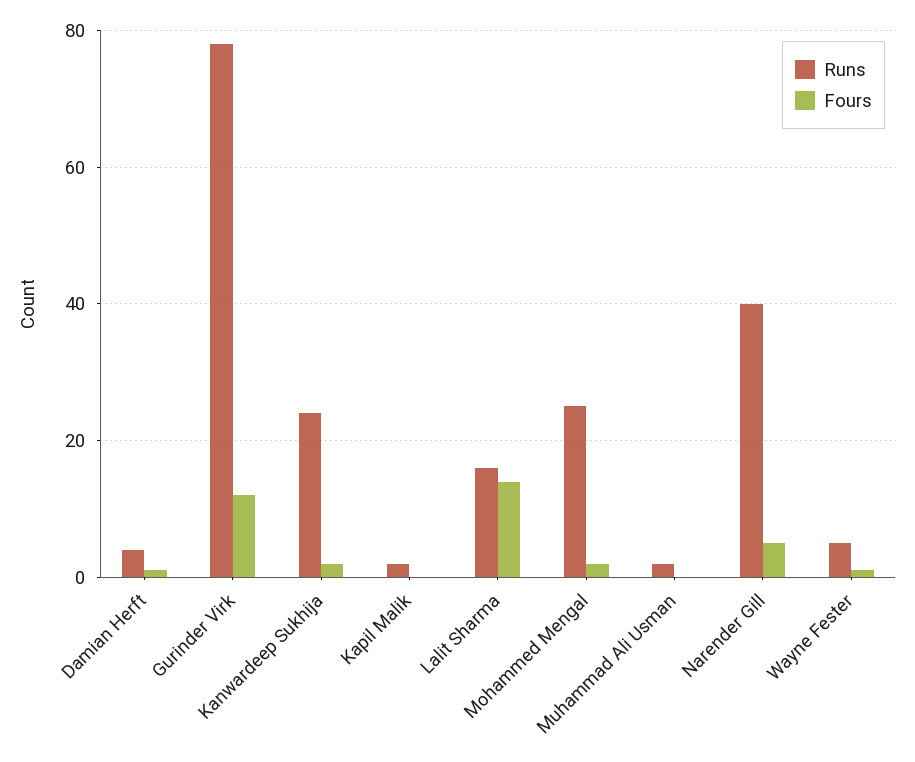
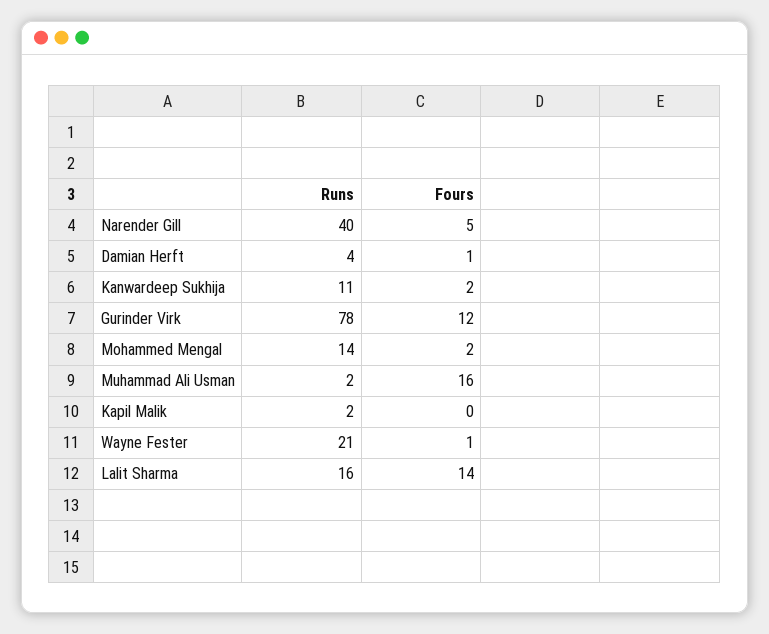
Runs, Kanwardeep Sukhija: 25 -> 11
Runs, Mohammed Mengal: 25 -> 14
Fours, Muhammad Ali Usman: 0 -> 16
Runs, Wayne Fester: 5 -> 21

